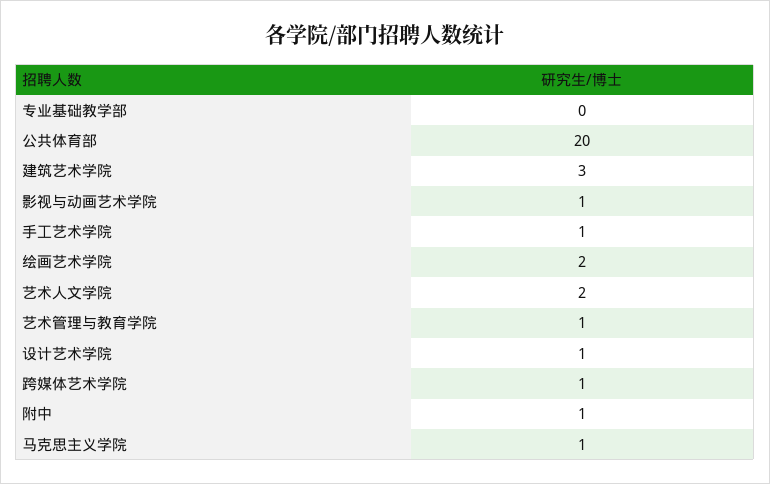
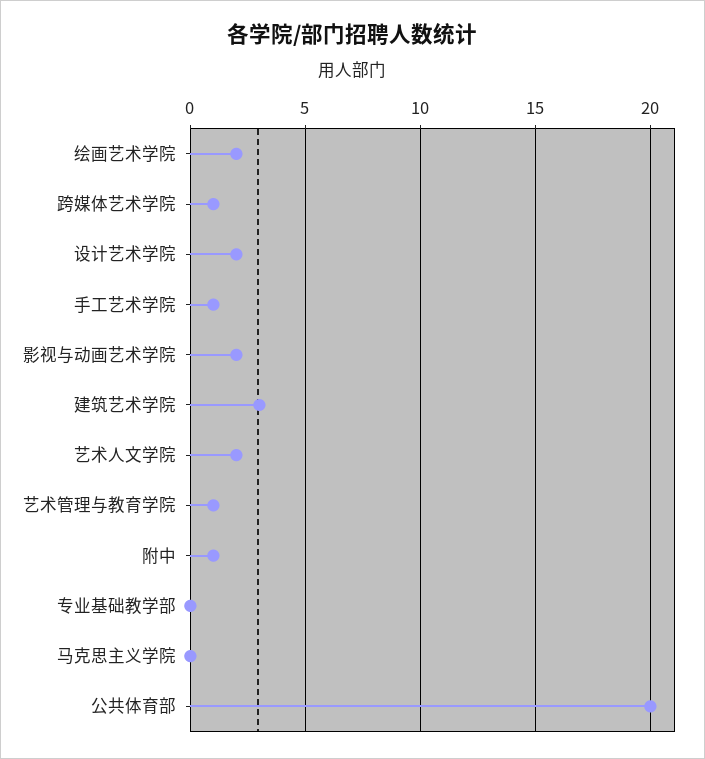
影视与动画艺术学院: 1 -> 2
设计艺术学院: 1 -> 2
马克思主义学院: 1 -> 0

